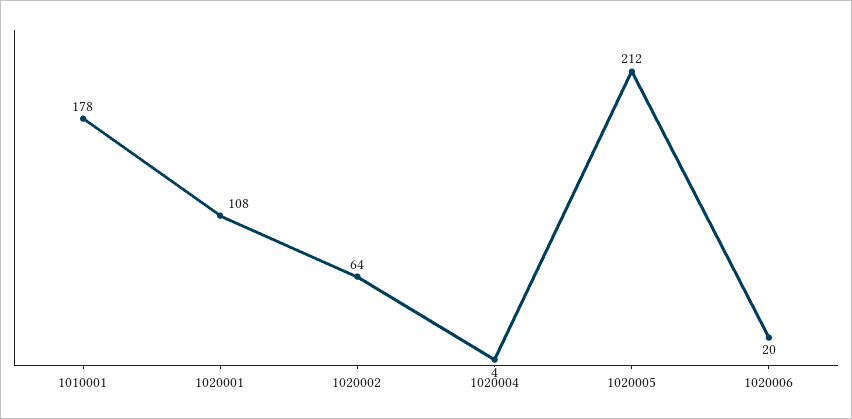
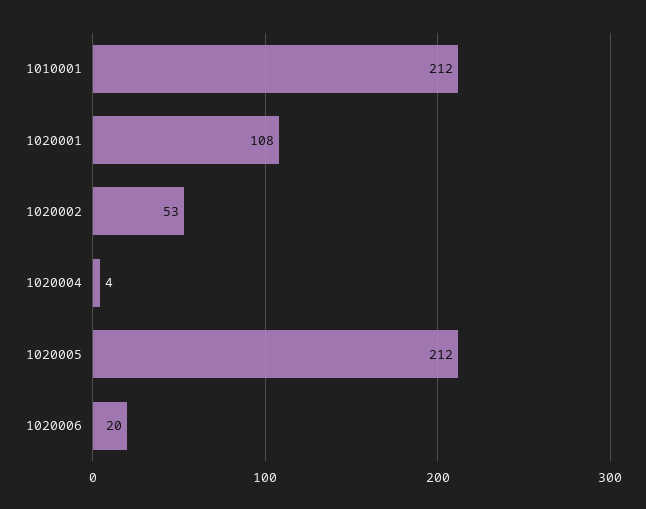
1010001: 178 -> 212
1020002: 64 -> 53

